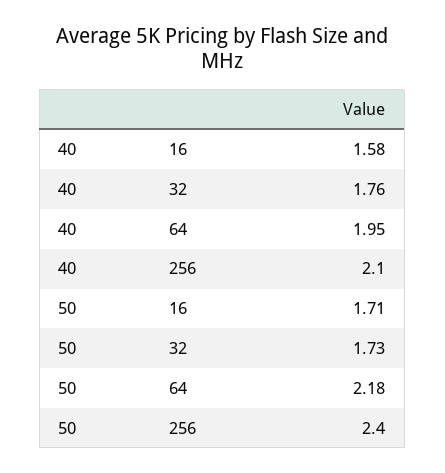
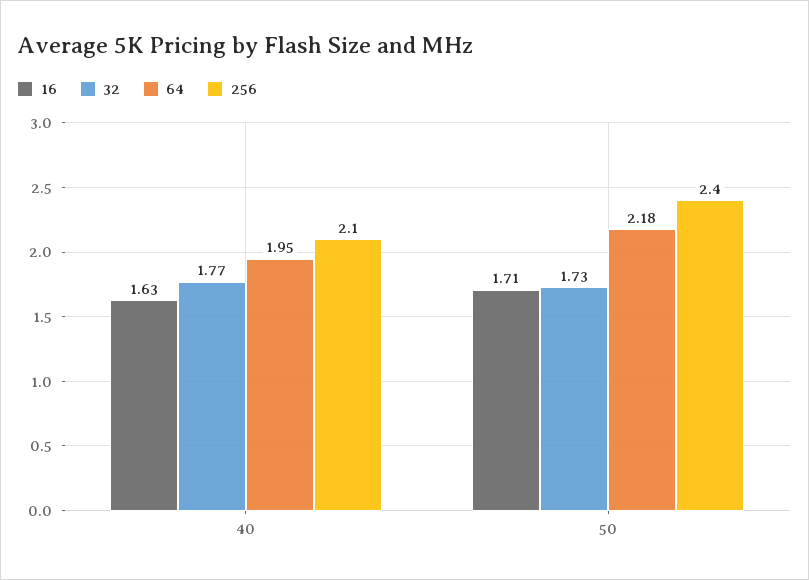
16, 40: 1.58 -> 1.63
32, 40: 1.76 -> 1.77

